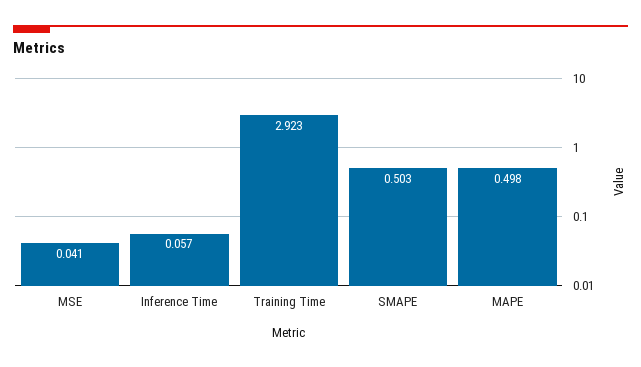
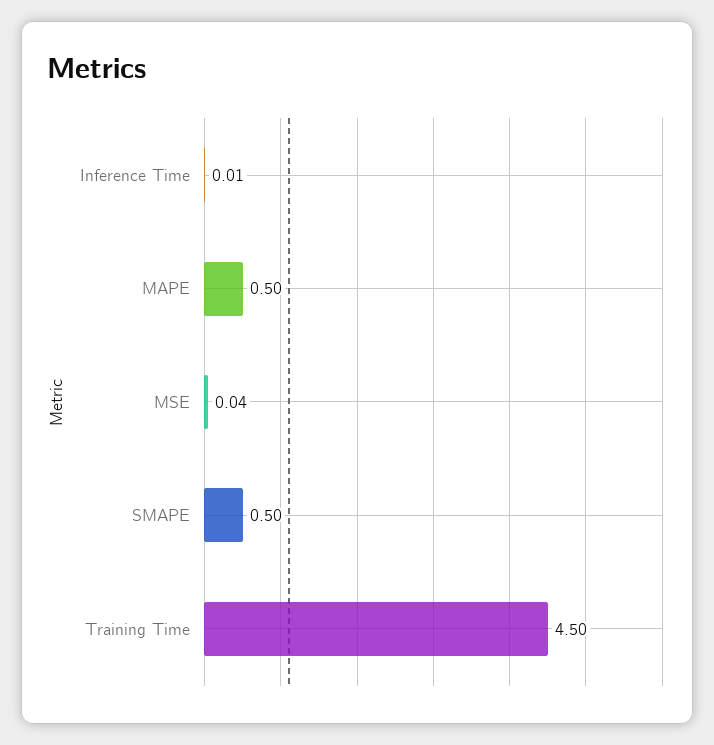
Inference Time: 0.057 -> 0.01
Training Time: 2.923 -> 4.5

